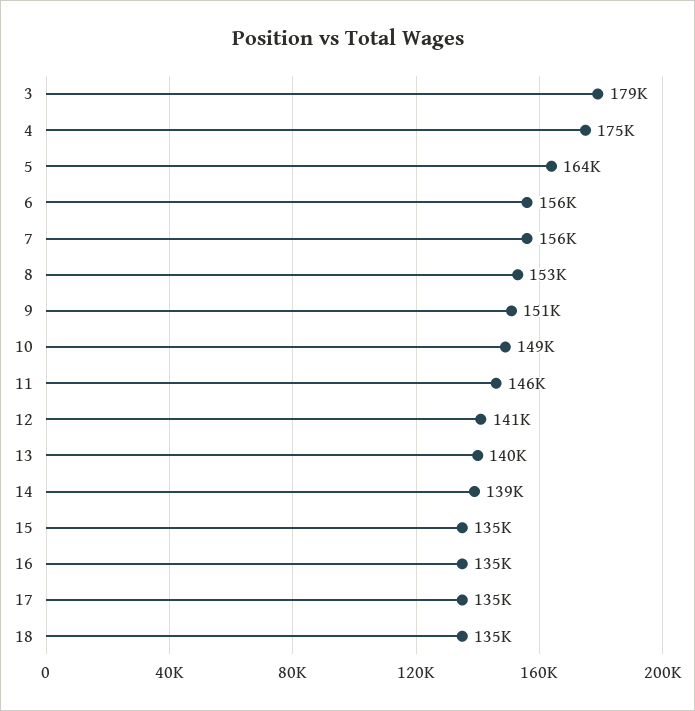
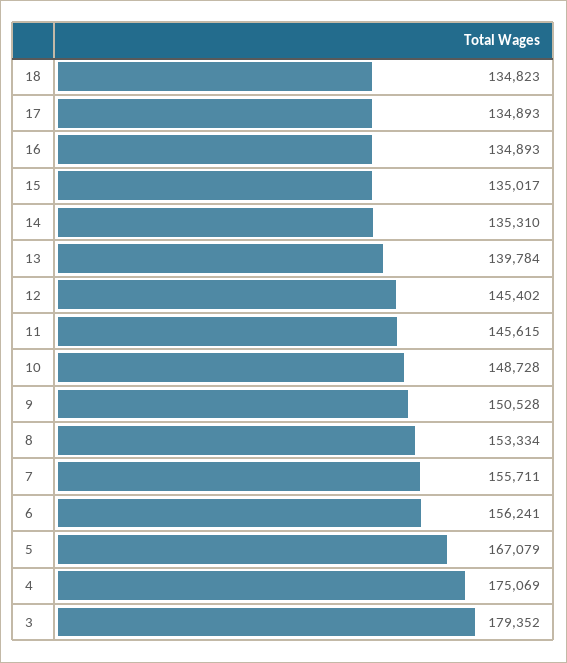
5: 164000 -> 167079
12: 141000 -> 145402
14: 139000 -> 135310

